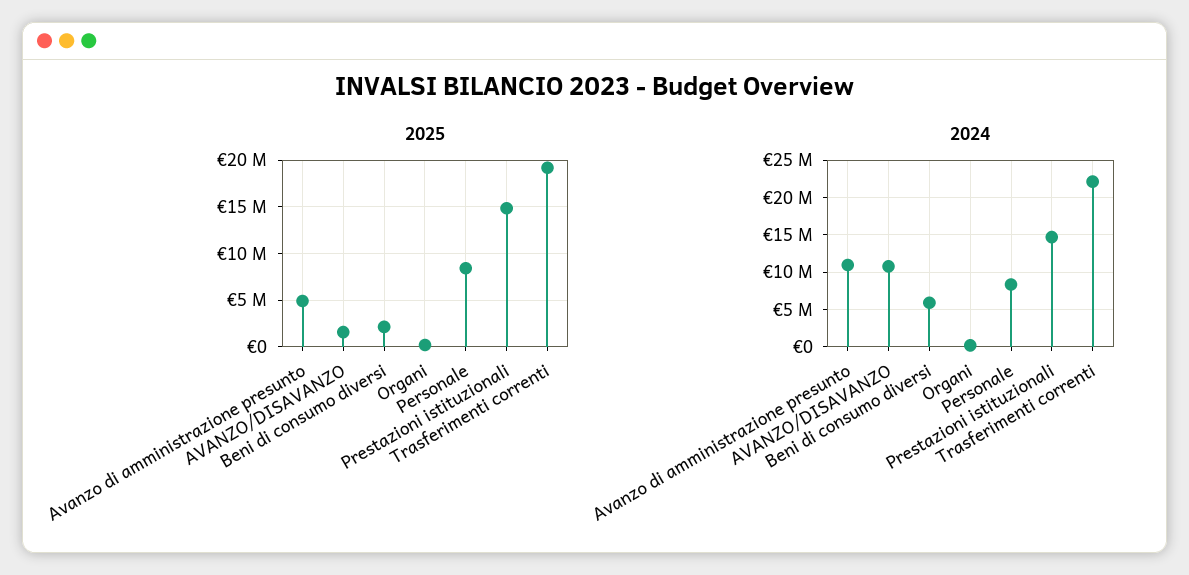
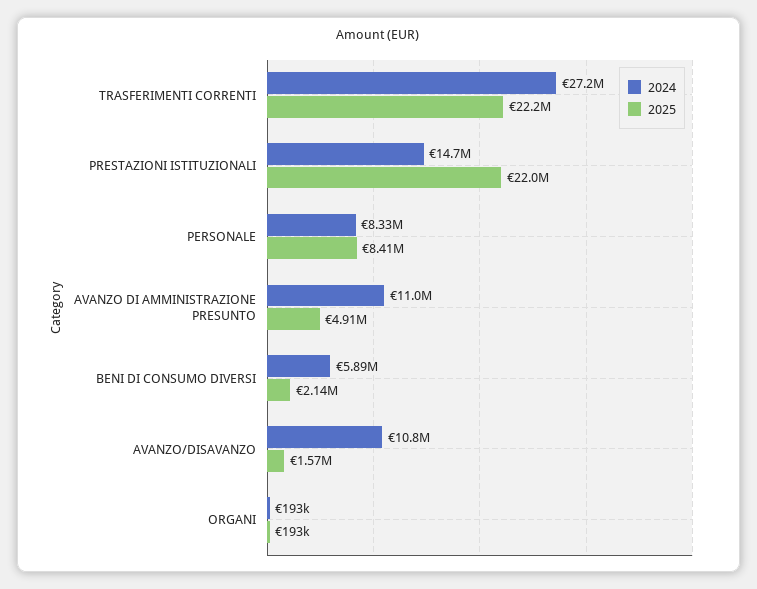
2025, Prestazioni istituzionali: 15000000 -> 22000000
2025, Trasferimenti correnti: 19000000 -> 22200000
2024, Trasferimenti correnti: 22000000 -> 27200000

